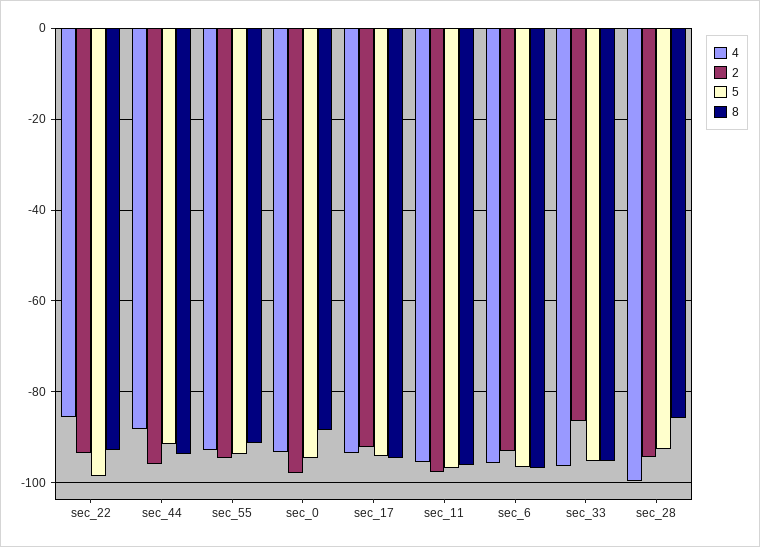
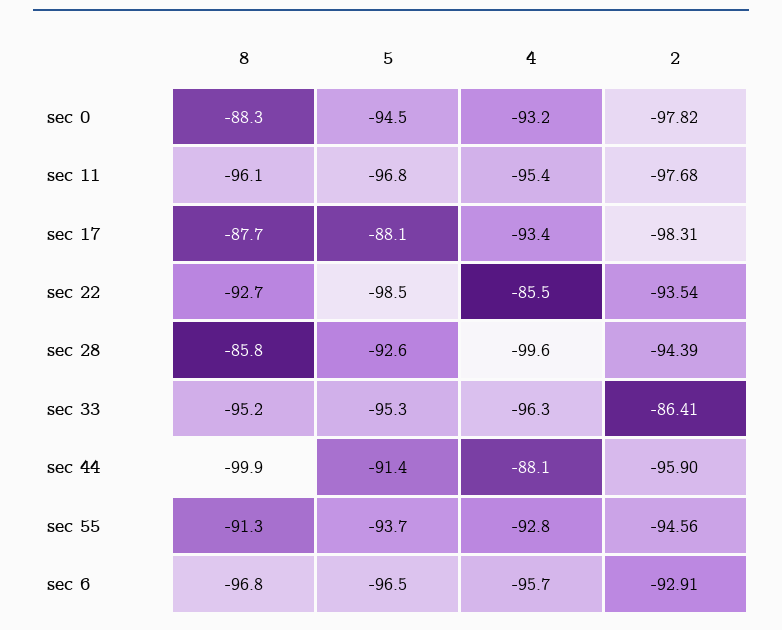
8, sec_44: -94 -> -99.9
2, sec_17: -92 -> -98.31
5, sec_17: -94 -> -88.1
8, sec_17: -94 -> -87.7

